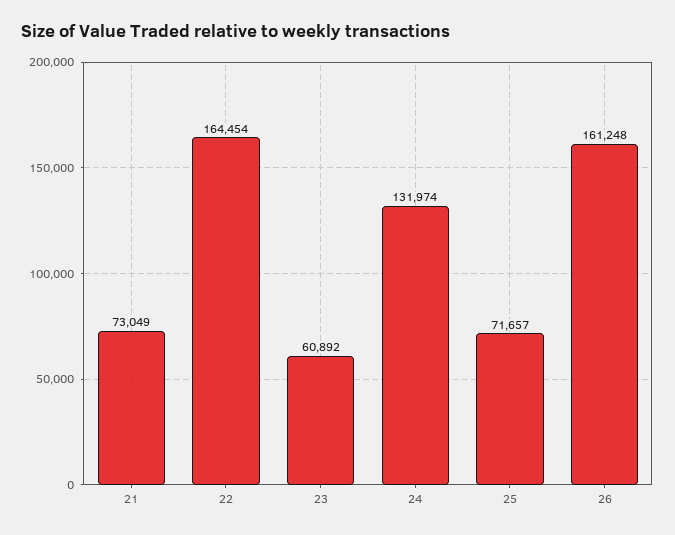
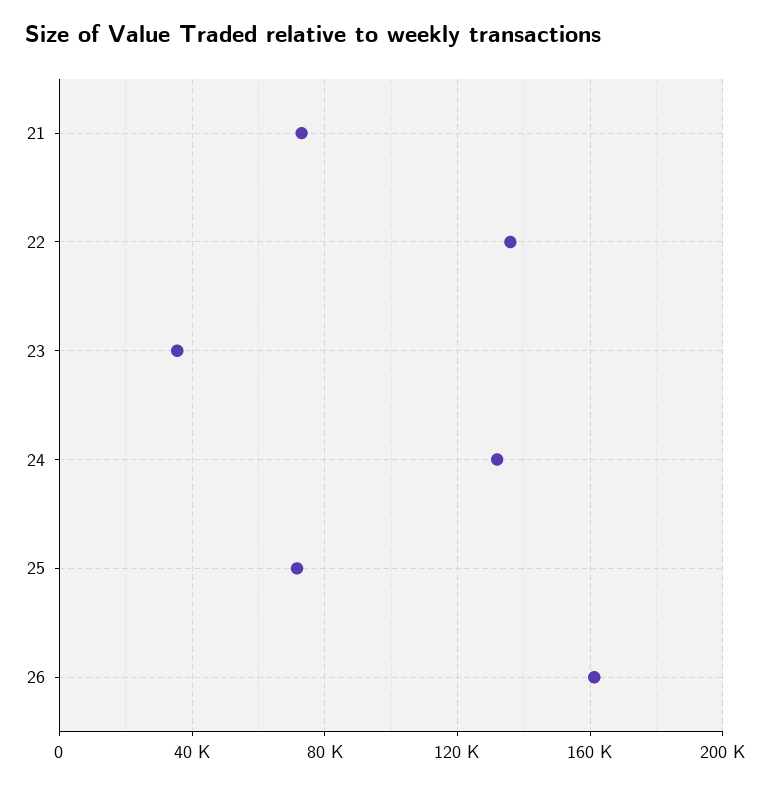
22: 164454 -> 135000
23: 60892 -> 35000

